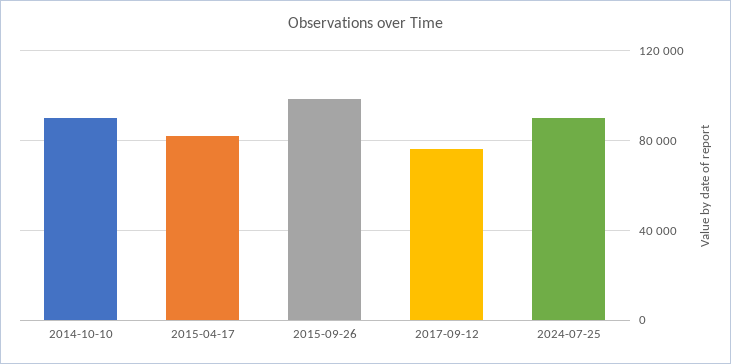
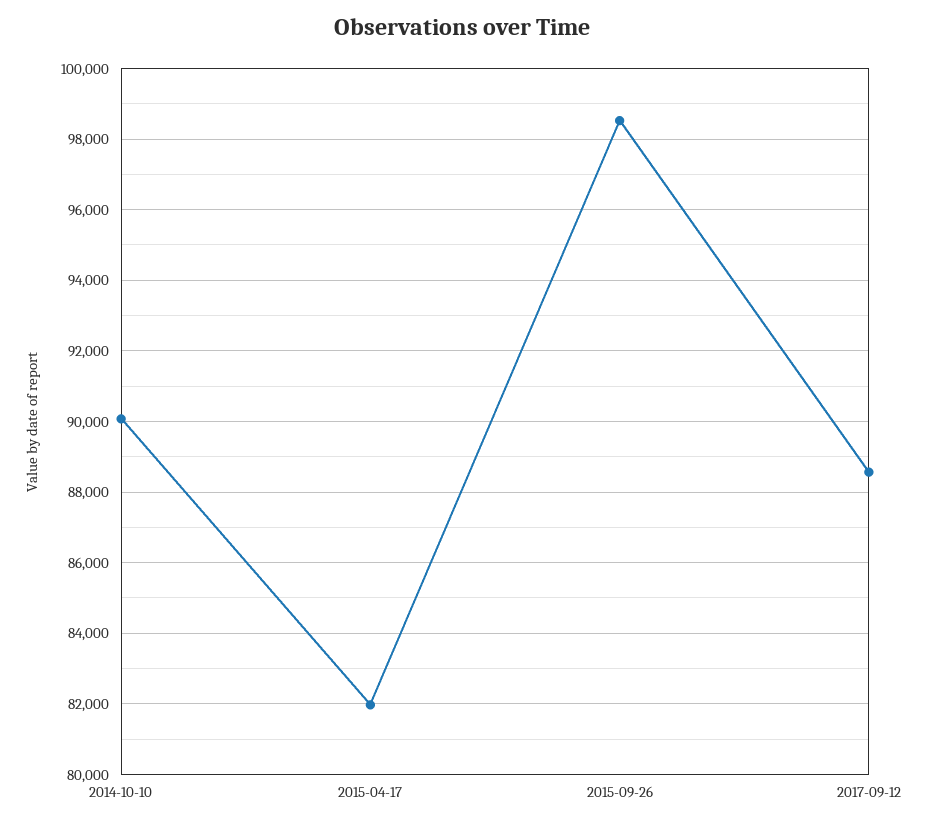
2017-09-12: 75000 -> 88600
2024-07-25: 90000 -> none

